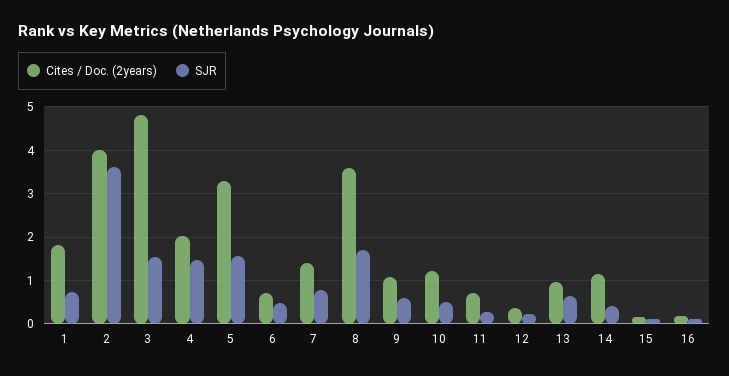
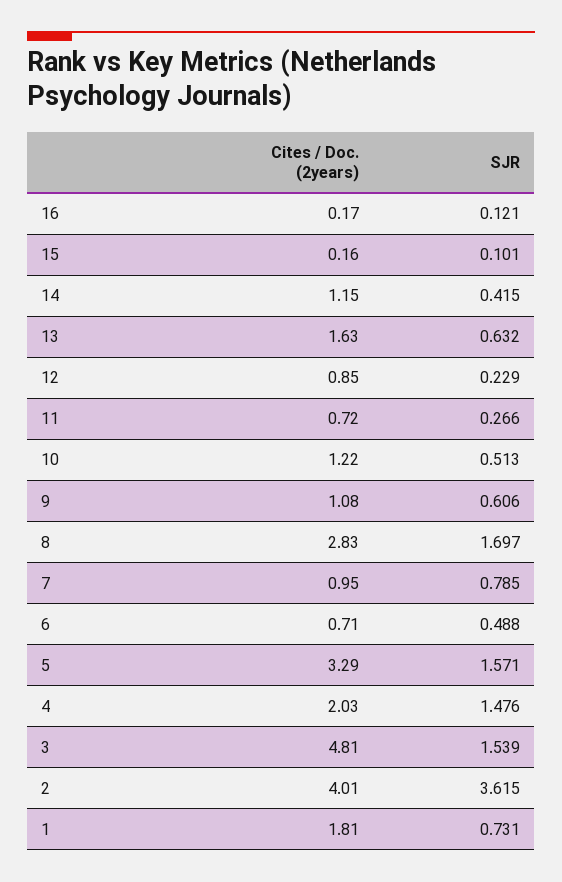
Cites / Doc. (2years), 7: 1.4 -> 0.95
Cites / Doc. (2years), 8: 3.6 -> 2.83
Cites / Doc. (2years), 12: 0.4 -> 0.85
Cites / Doc. (2years), 13: 1 -> 1.63

